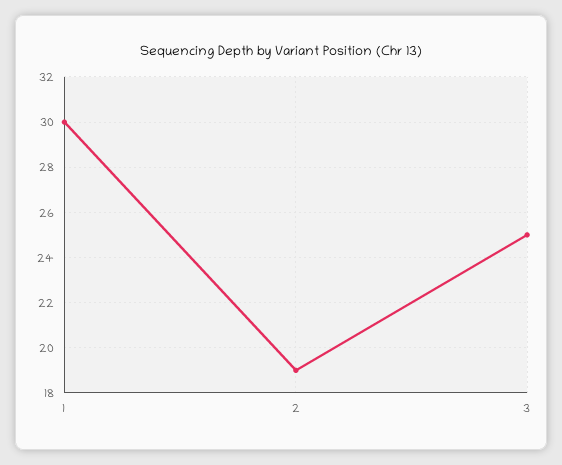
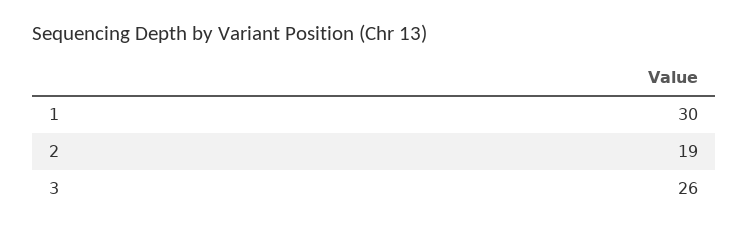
3: 25 -> 26

